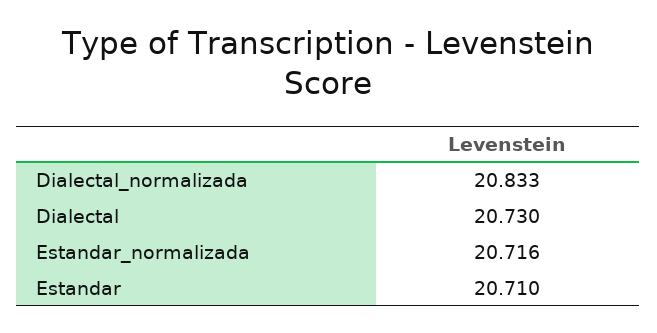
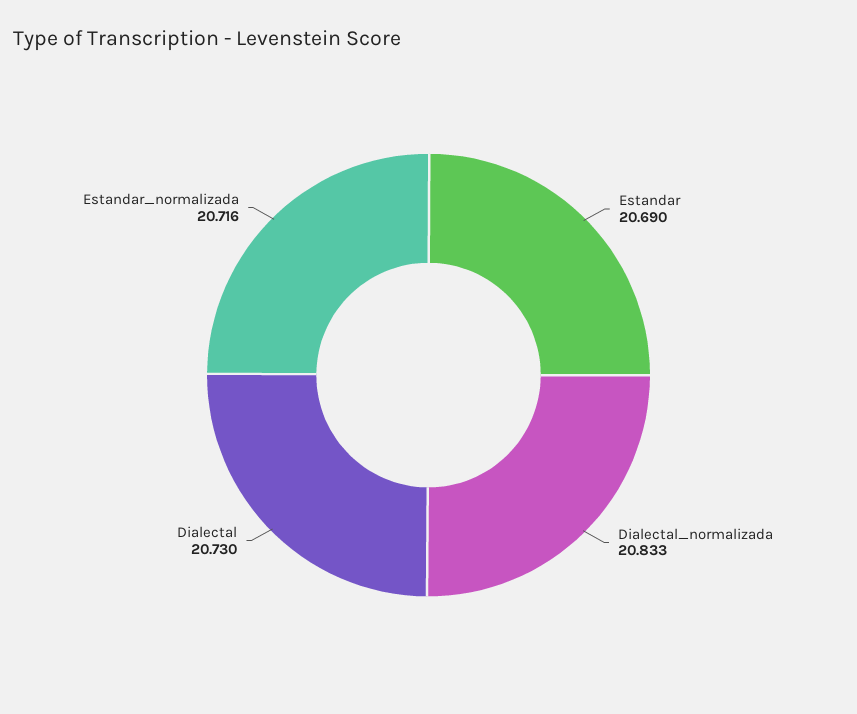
Estandar: 20.71 -> 20.69

